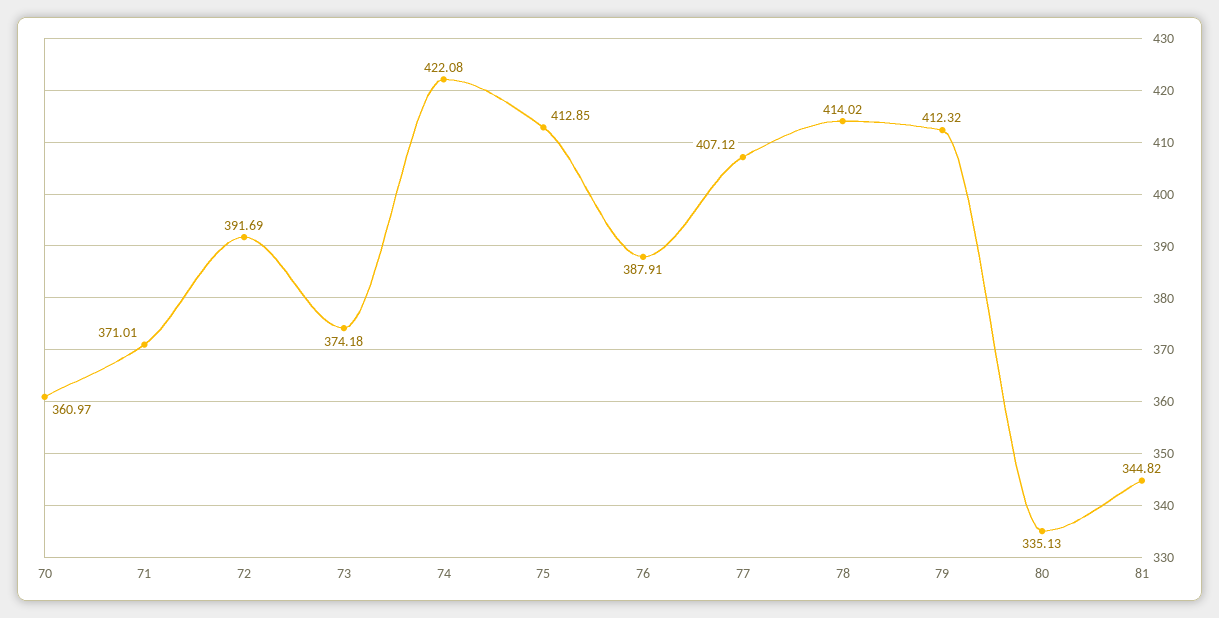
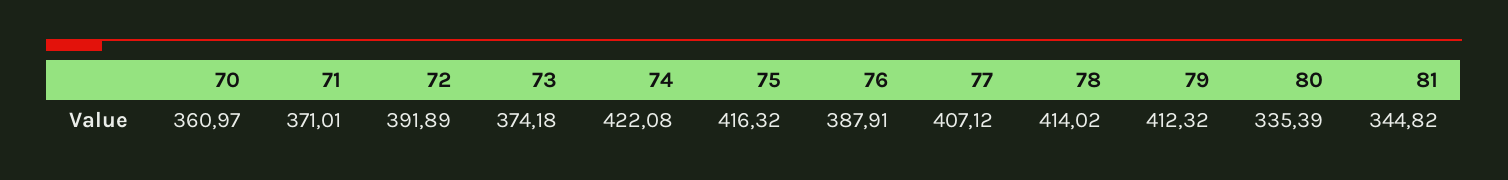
72: 391.69 -> 391.89
75: 412.85 -> 416.32
80: 335.13 -> 335.39

